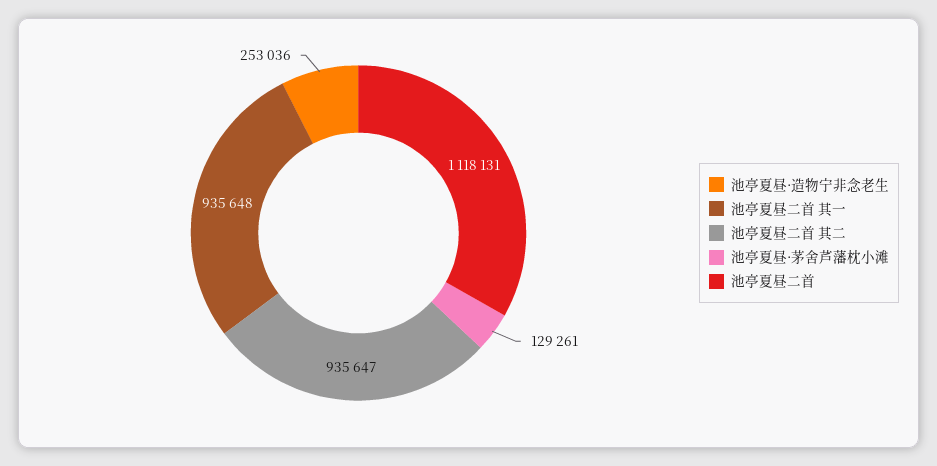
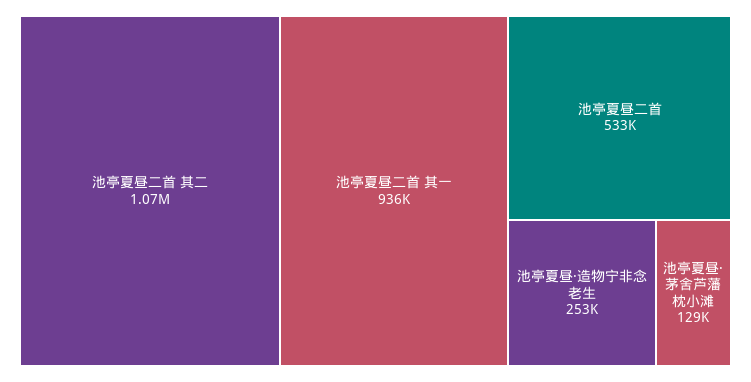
池亭夏昼二首 其二: 935647 -> 1070000
池亭夏昼二首: 1118131 -> 533000

